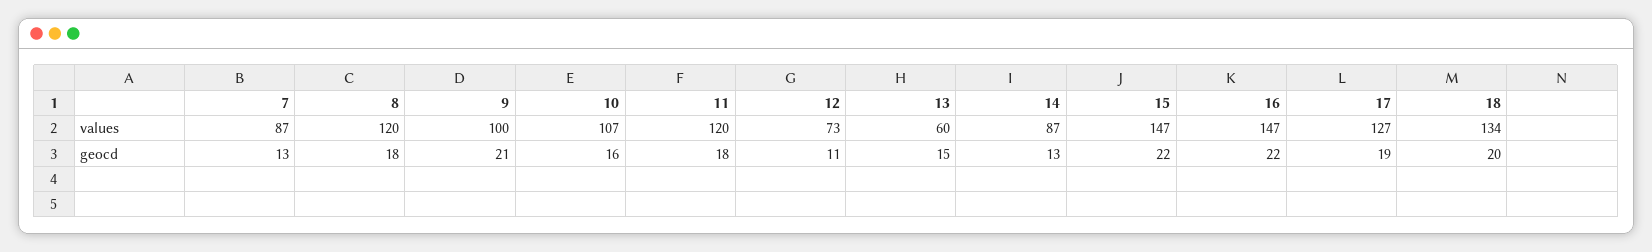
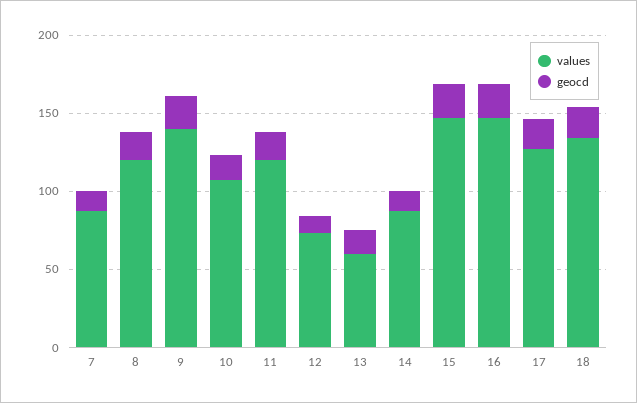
values, 9: 100 -> 140

